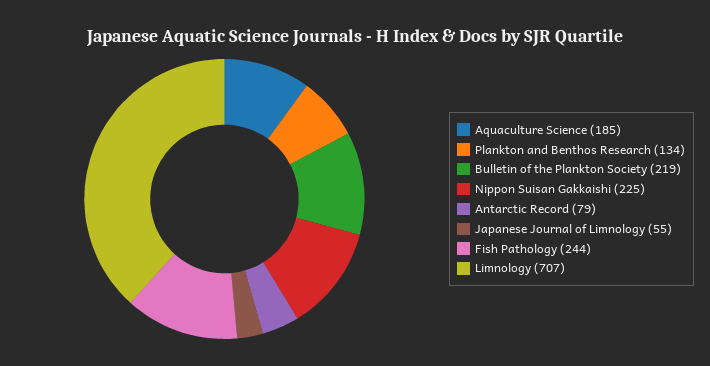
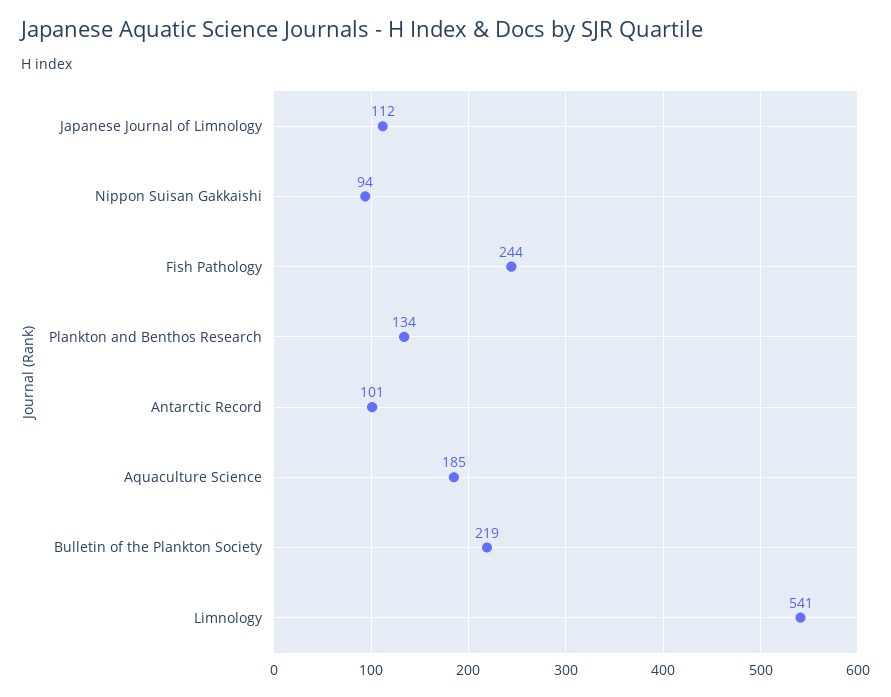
Nippon Suisan Gakkaishi: 225 -> 94
Antarctic Record: 79 -> 101
Japanese Journal of Limnology: 55 -> 112
Limnology: 707 -> 541

